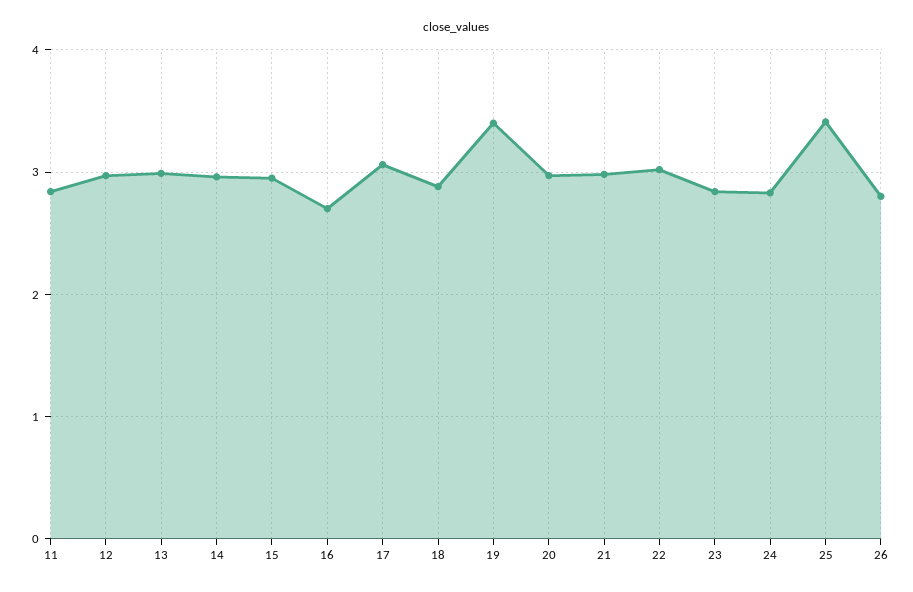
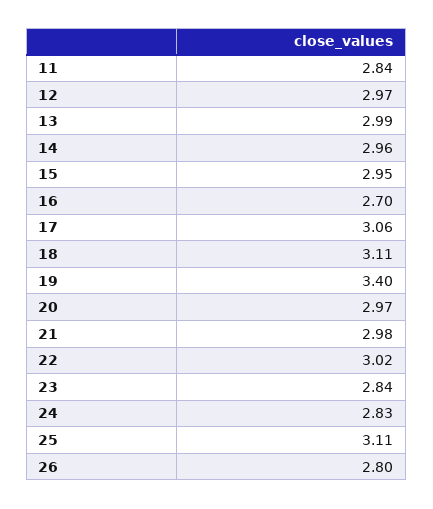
18: 2.9 -> 3.11
25: 3.4 -> 3.11

